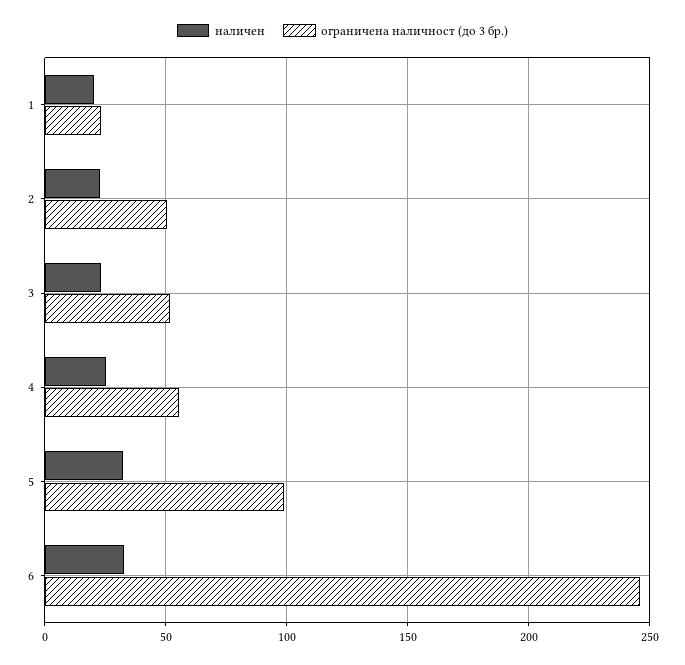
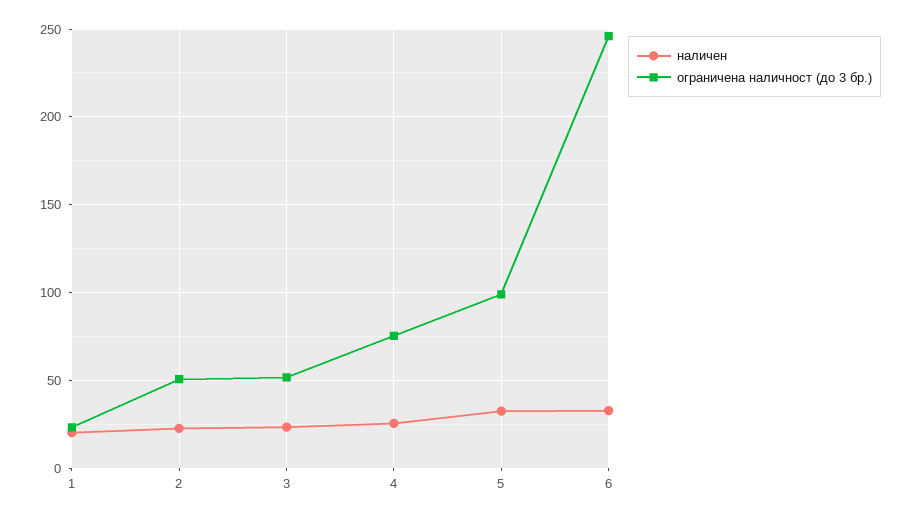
ограничена наличност (до 3 бр.), 4: 55 -> 75

